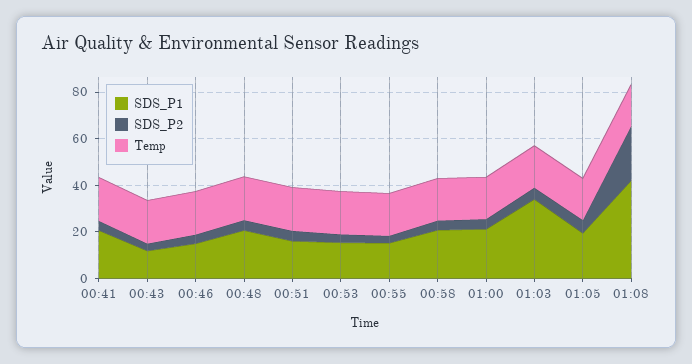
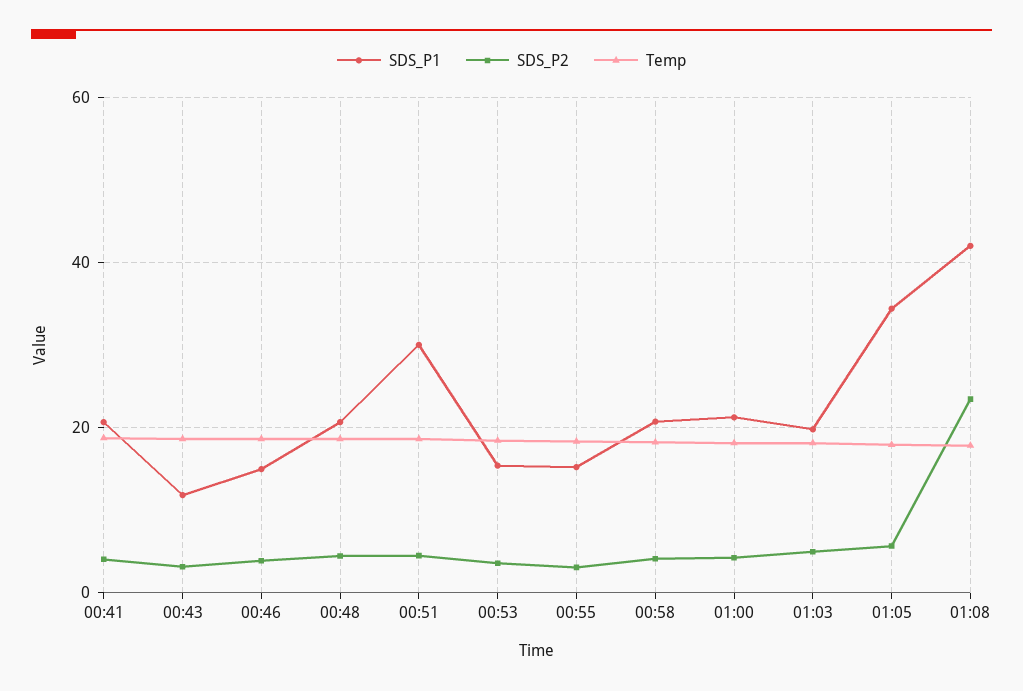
SDS_P1, 00:51: 15 -> 30
SDS_P1, 01:03: 35 -> 20
SDS_P1, 01:05: 20 -> 34

